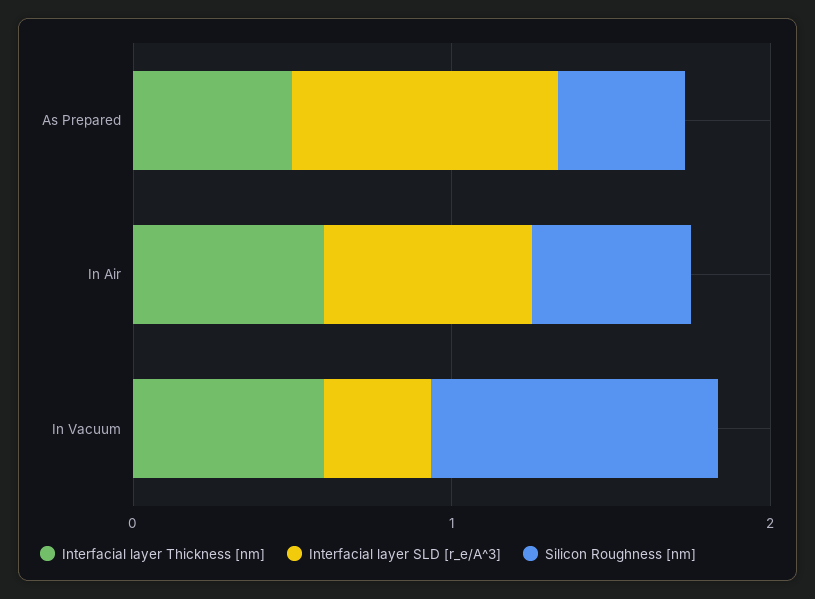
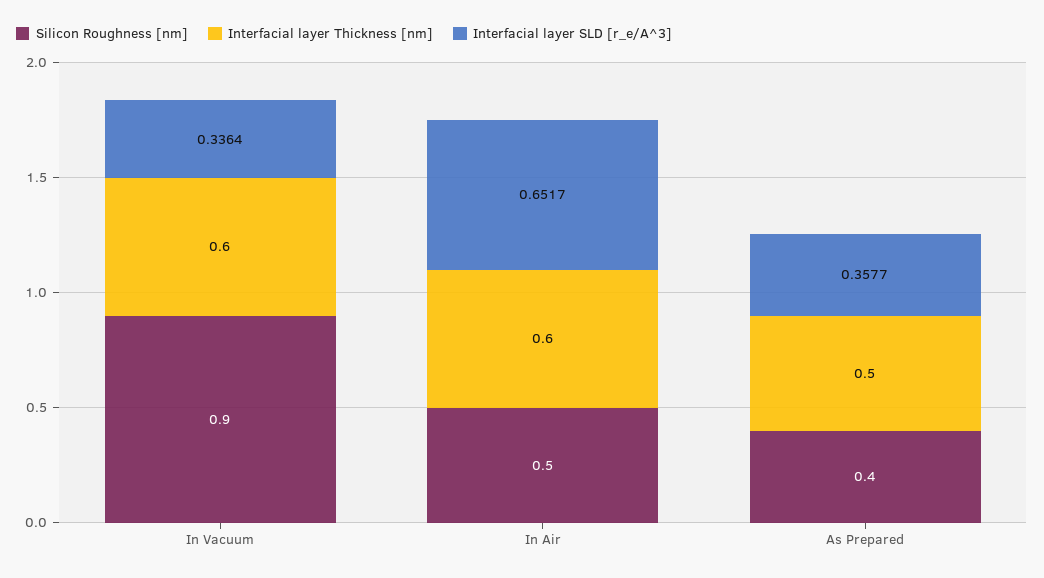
Interfacial layer SLD [r_e/A^3], As Prepared: 0.8 -> 0.3577

